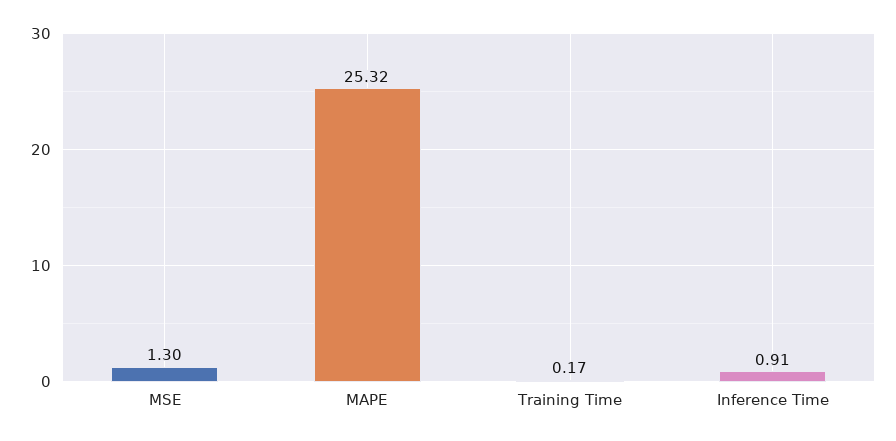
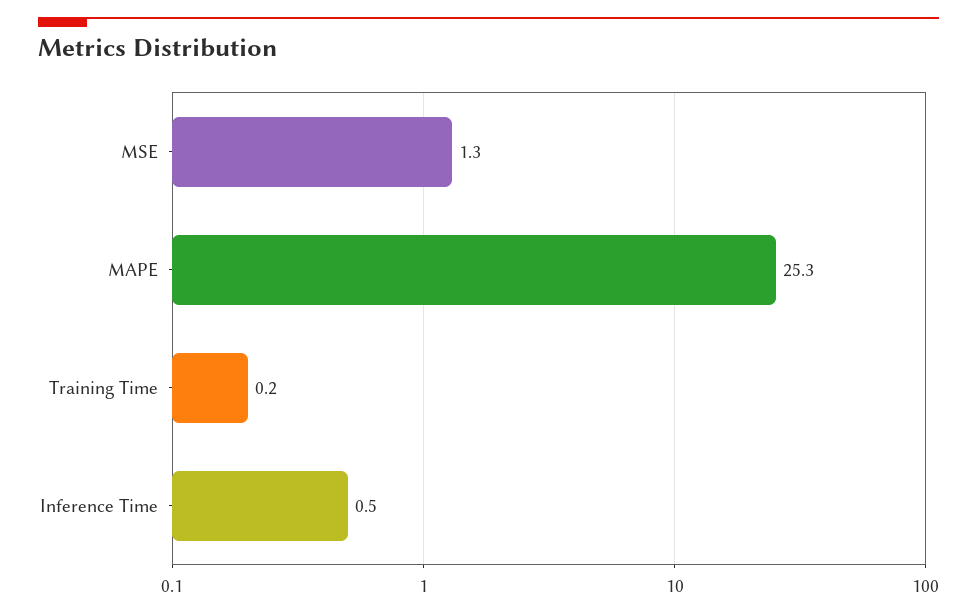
Inference Time: 0.91 -> 0.5

